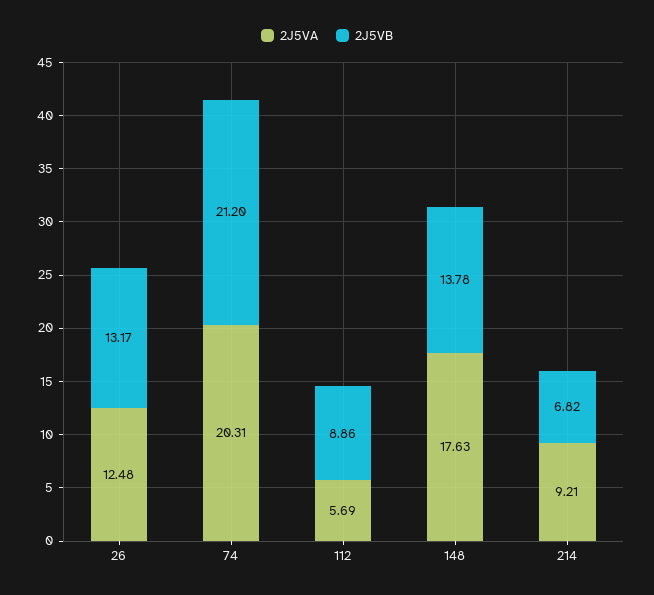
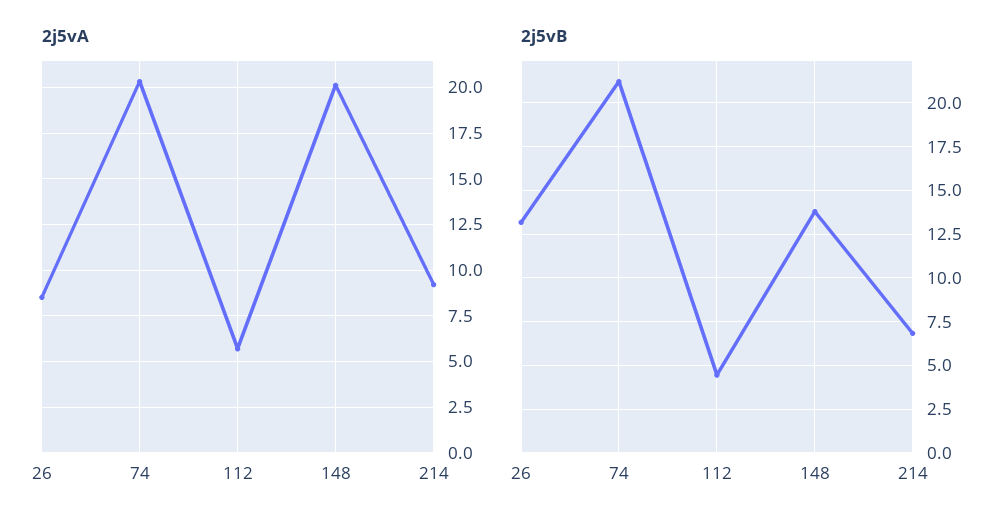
2J5VA, 26: 12.48 -> 8.5
2J5VB, 112: 8.86 -> 4.5
2J5VA, 148: 17.63 -> 20

